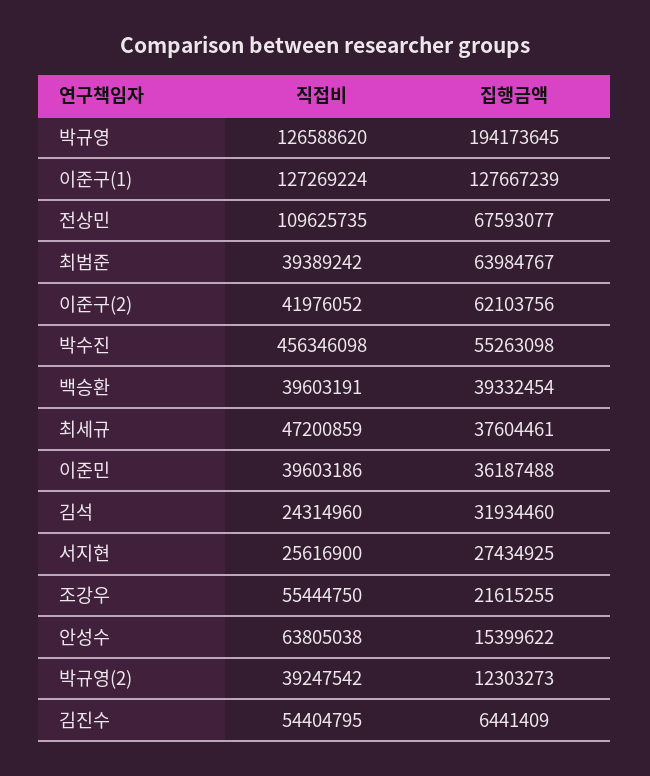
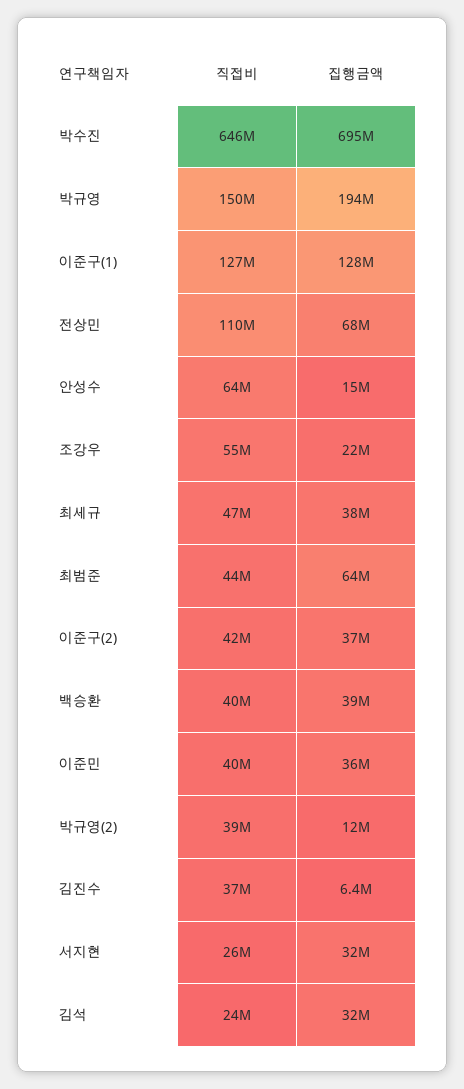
직접비, 박규영: 126588620 -> 150000000
직접비, 최범준: 39389242 -> 44000000
집행금액, 이준구(2): 62103756 -> 37000000
직접비, 박수진: 456346098 -> 646000000
집행금액, 박수진: 55263098 -> 695000000
집행금액, 서지현: 27434925 -> 32000000
직접비, 김진수: 54404795 -> 37000000

